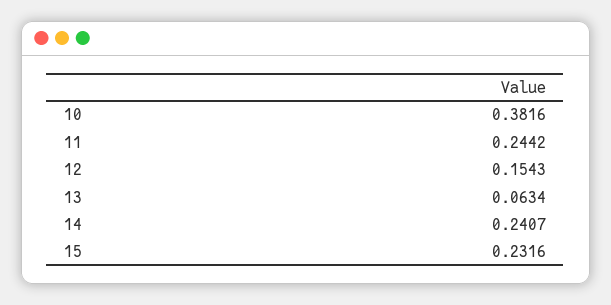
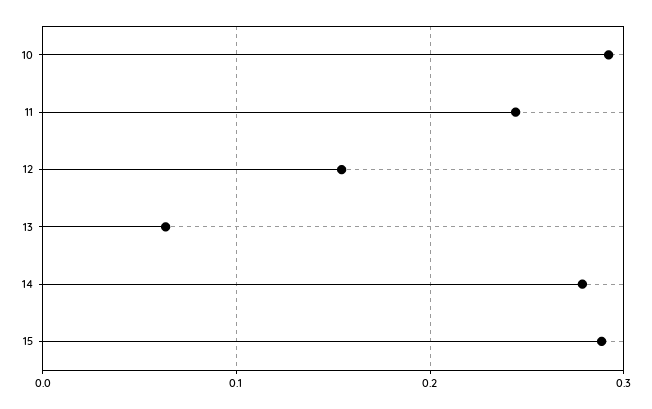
10: 0.3816 -> 0.29
14: 0.2407 -> 0.28
15: 0.2316 -> 0.29

